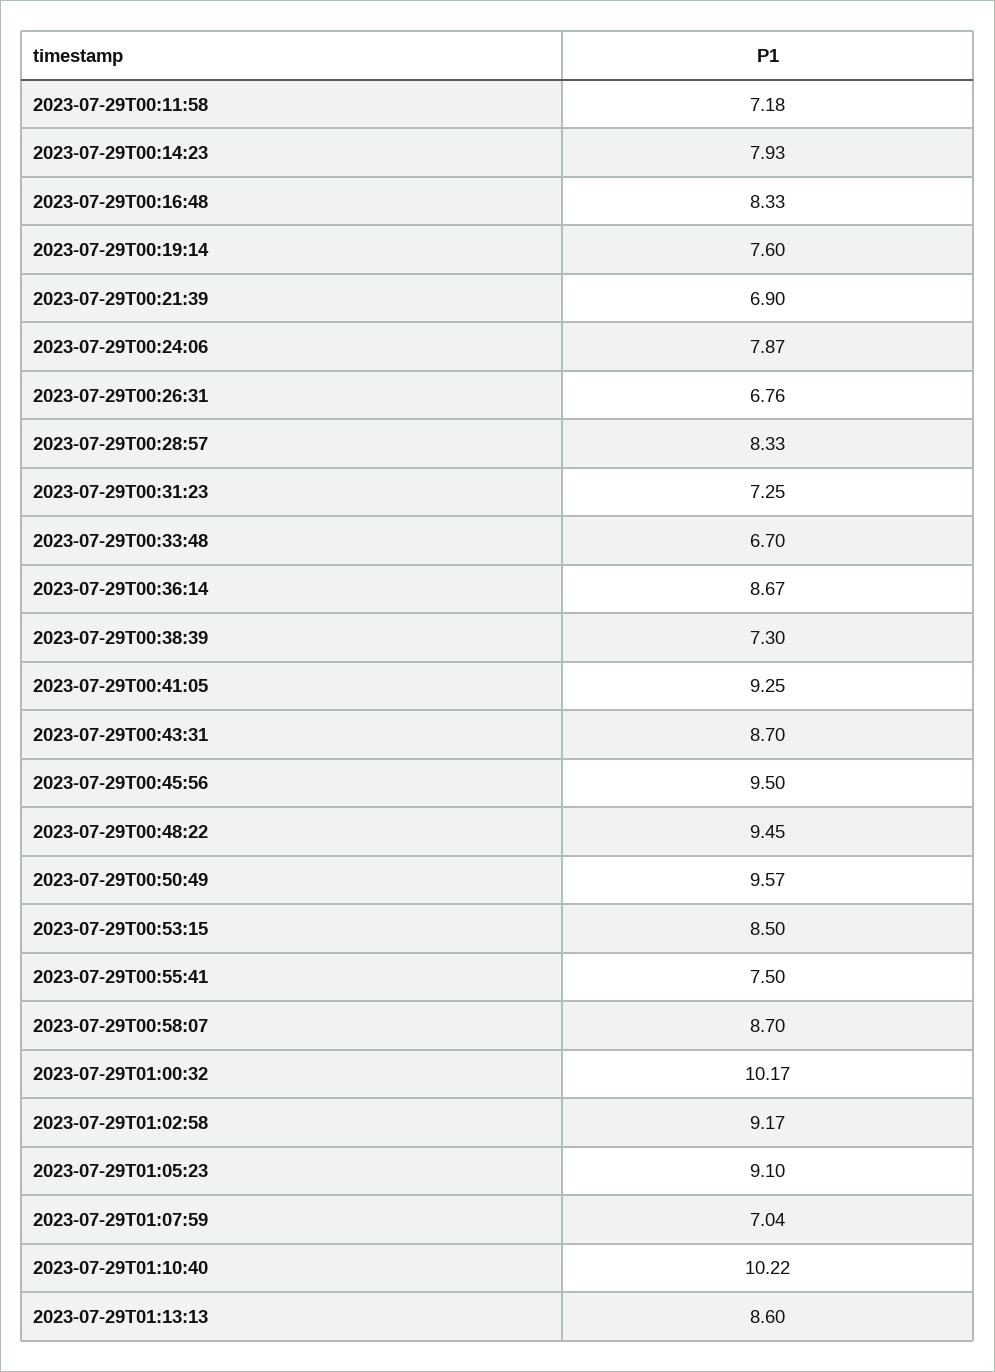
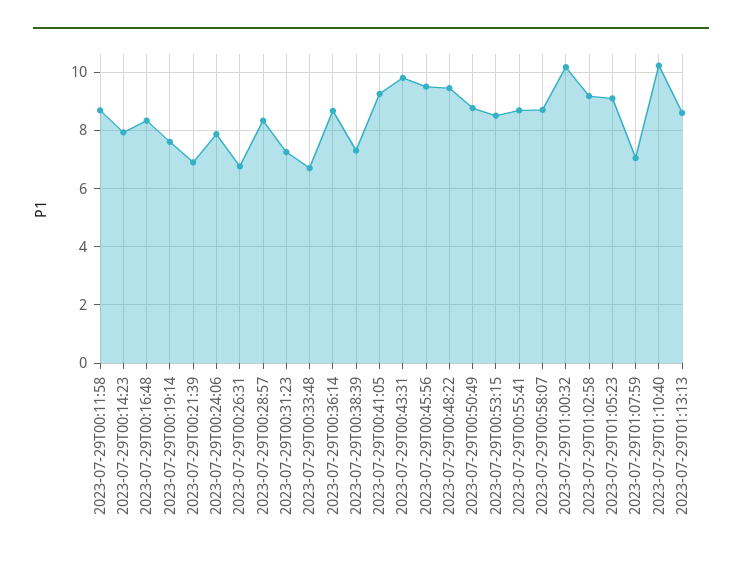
2023-07-29T00:11:58: 7.18 -> 8.75
2023-07-29T00:43:31: 8.7 -> 9.75
2023-07-29T00:50:49: 9.57 -> 8.75
2023-07-29T00:55:41: 7.5 -> 8.75

